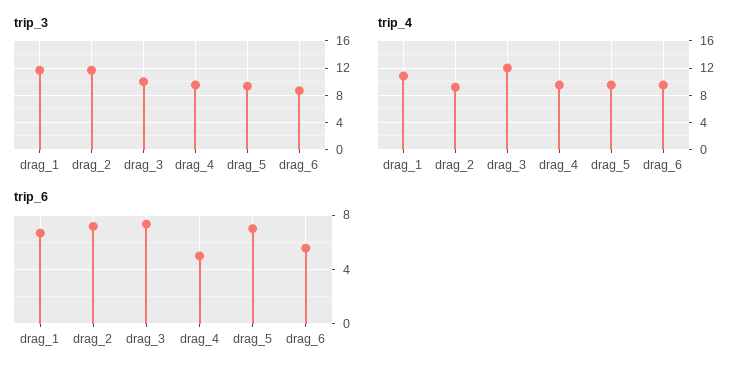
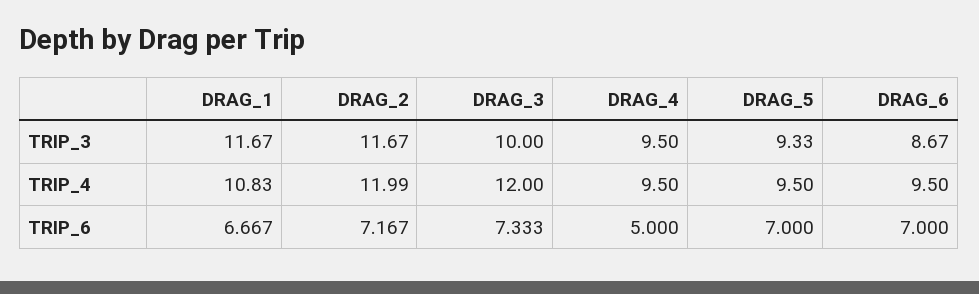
trip_4, drag_2: 9 -> 11.99
trip_6, drag_6: 5.5 -> 7

